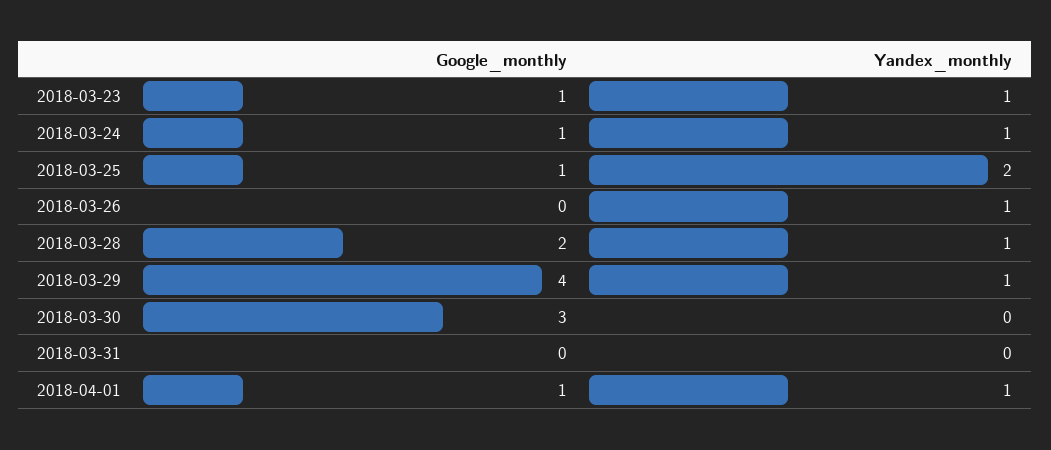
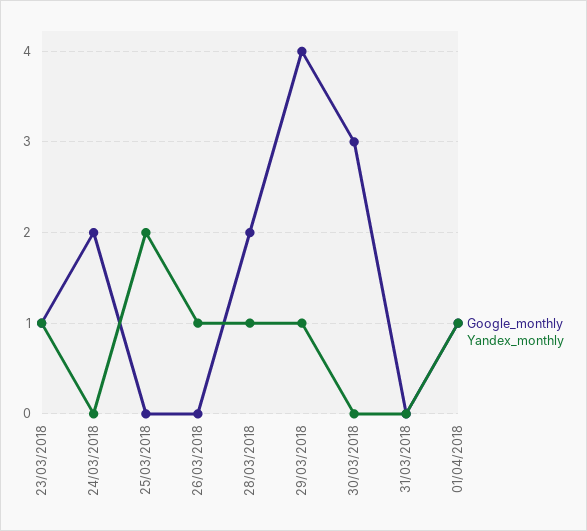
Google_monthly, 2018-03-24: 1 -> 2
Yandex_monthly, 2018-03-24: 1 -> 0
Google_monthly, 2018-03-25: 1 -> 0

